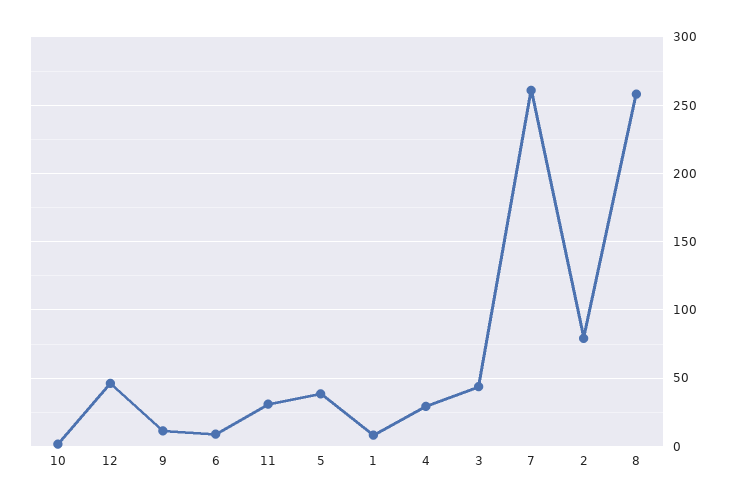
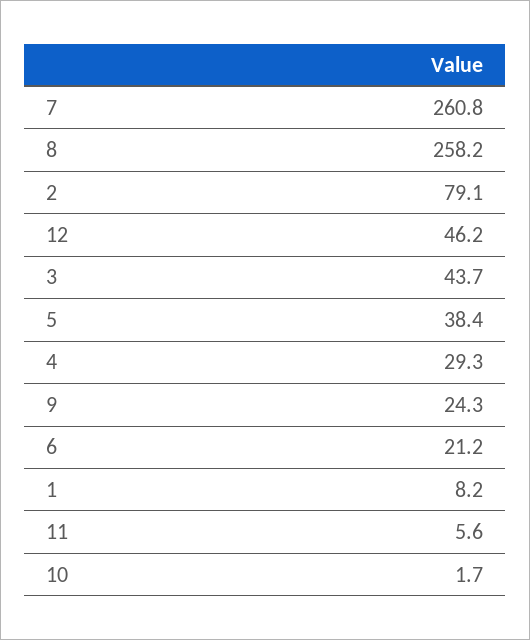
9: 10 -> 24.3
6: 10 -> 21.2
11: 30 -> 5.6

